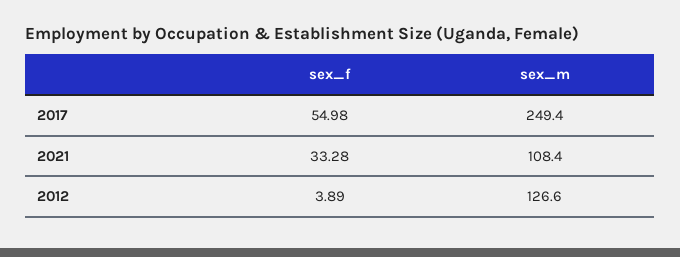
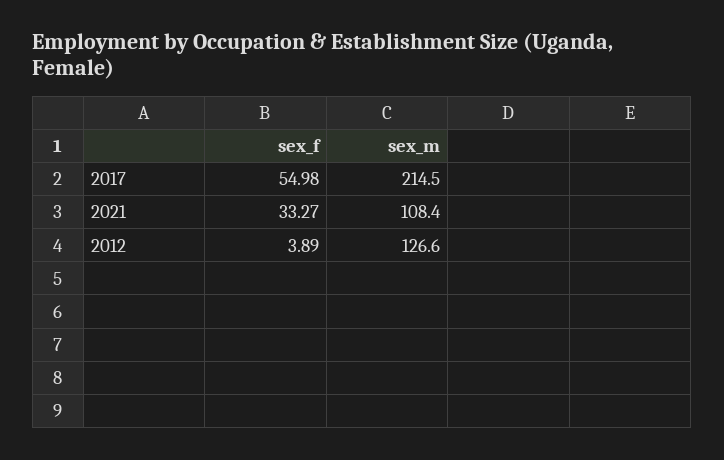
sex_m, 2017: 249.4 -> 214.5
sex_f, 2021: 33.28 -> 33.27

